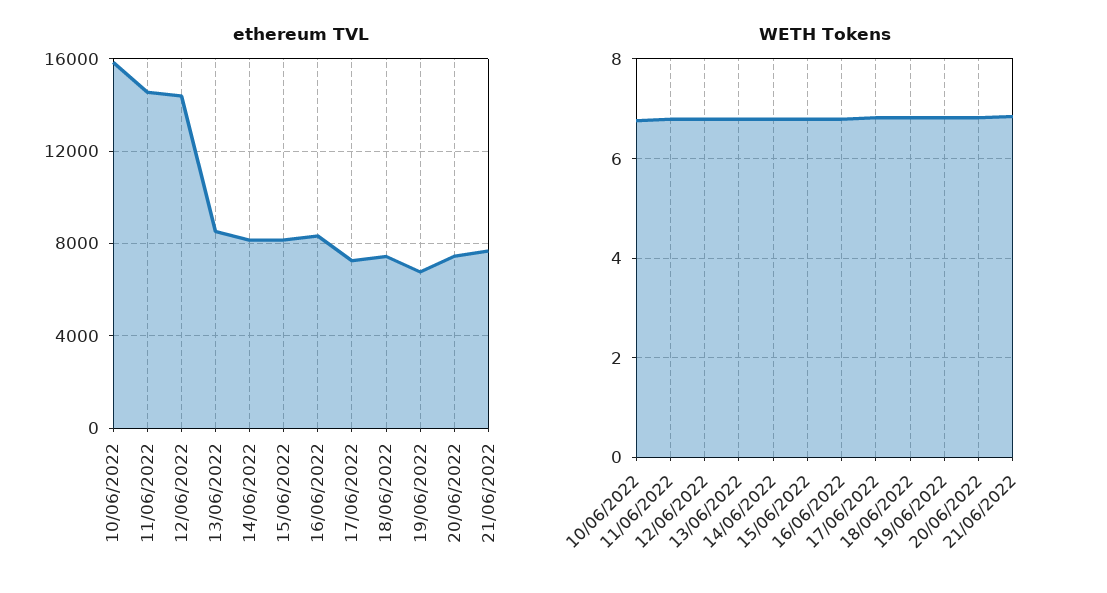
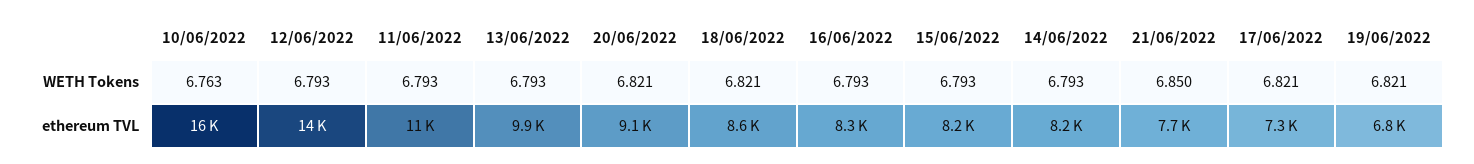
ethereum TVL, 11/06/2022: 14500 -> 11000
ethereum TVL, 13/06/2022: 8500 -> 9900
ethereum TVL, 18/06/2022: 7500 -> 8600
ethereum TVL, 20/06/2022: 7500 -> 9100

